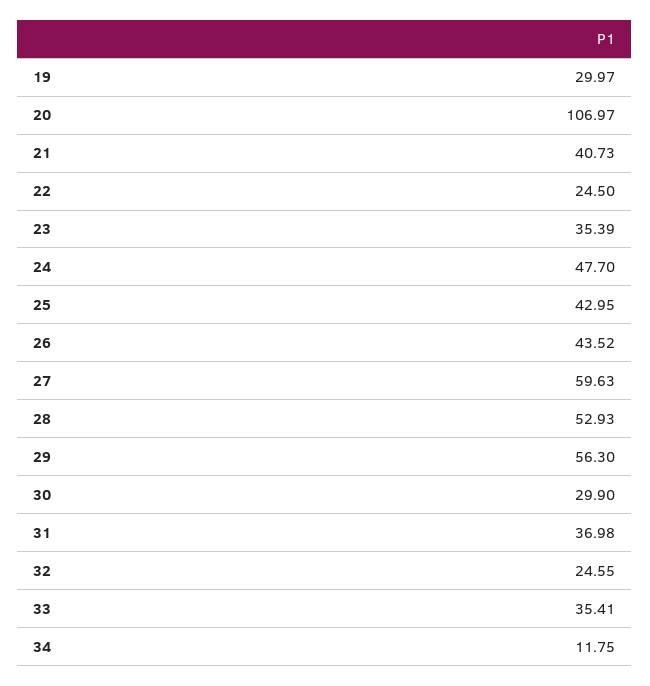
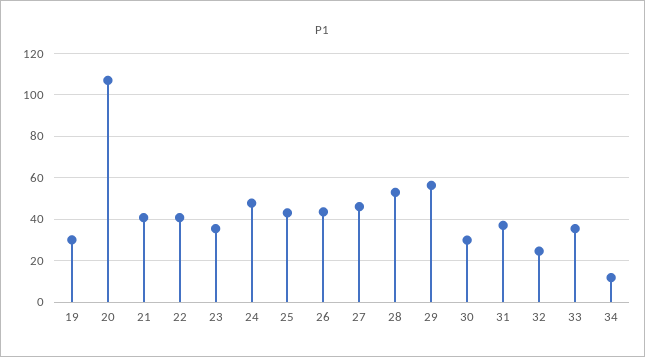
22: 24.5 -> 40
27: 59.63 -> 45

